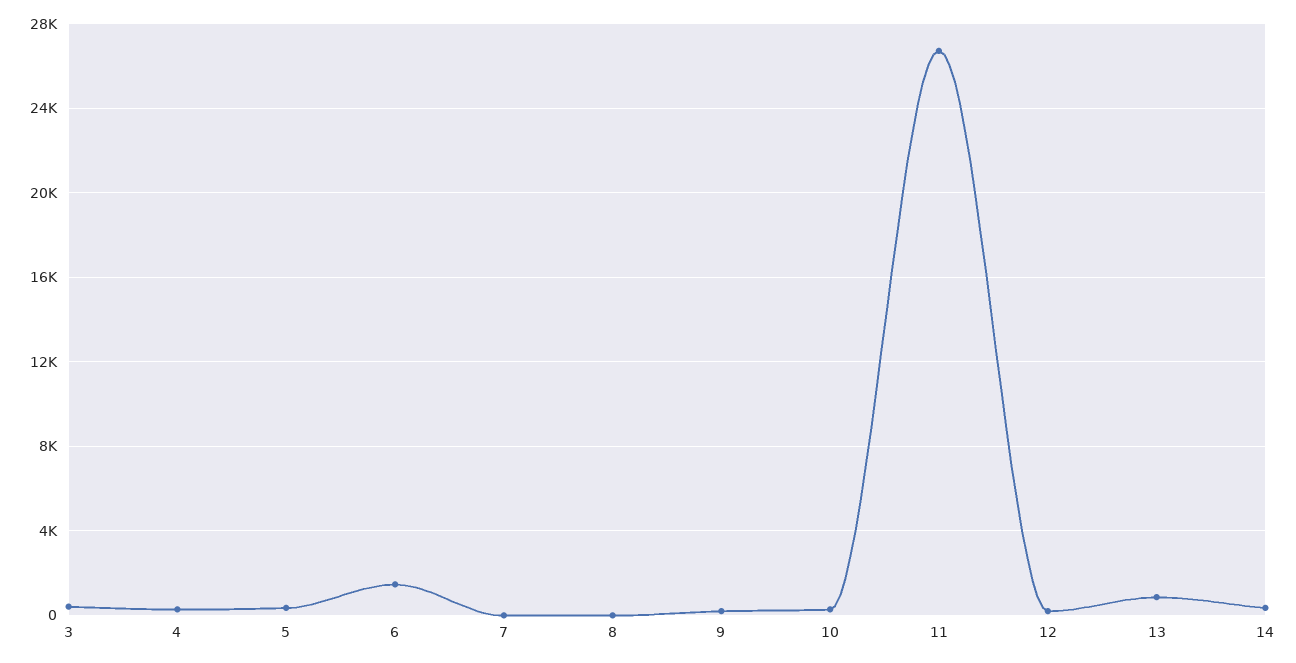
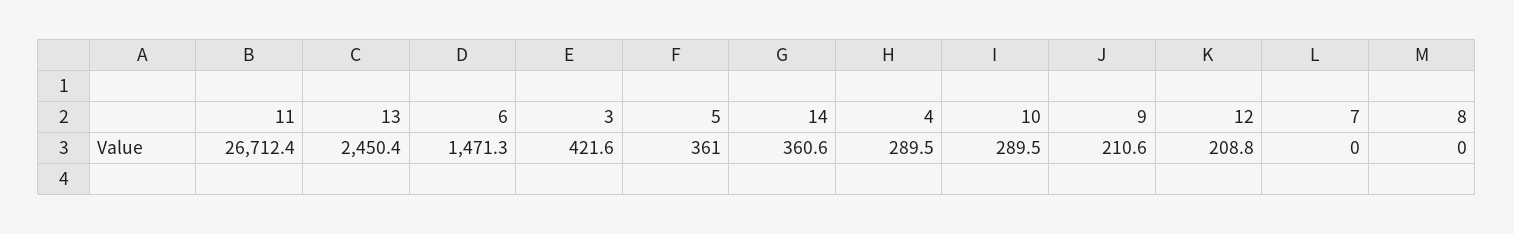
13: 1000 -> 2450.4

